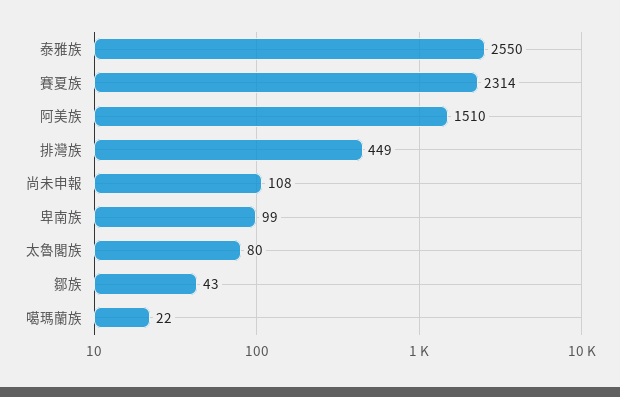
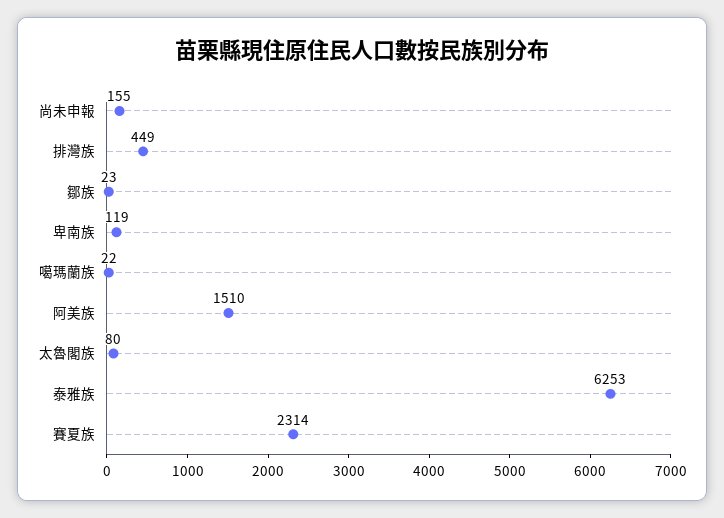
泰雅族: 2550 -> 6253
尚未申報: 108 -> 155
卑南族: 99 -> 119
鄒族: 43 -> 23

